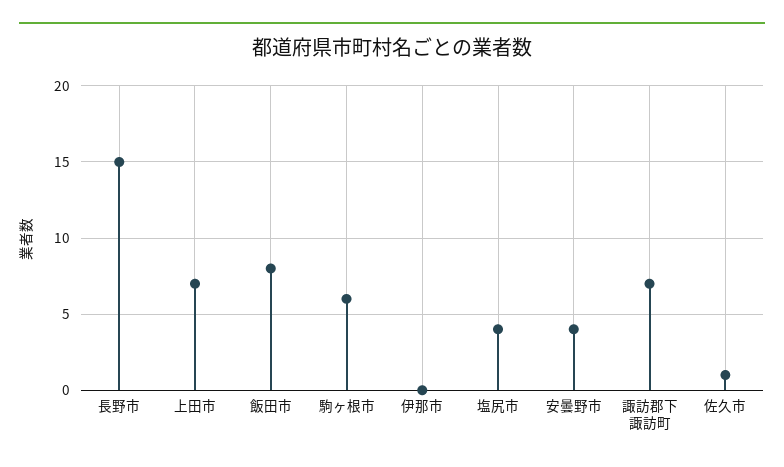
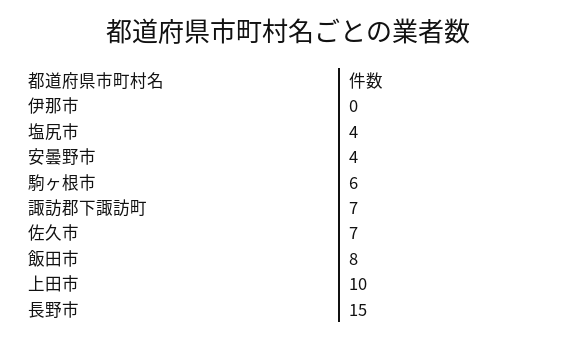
上田市: 7 -> 10
佐久市: 1 -> 7

